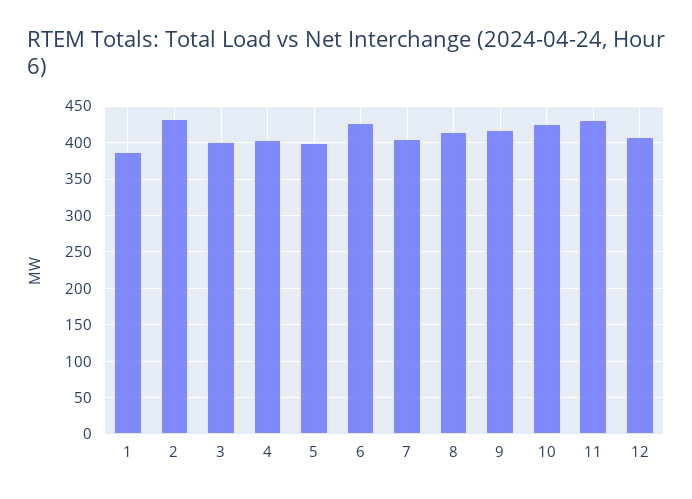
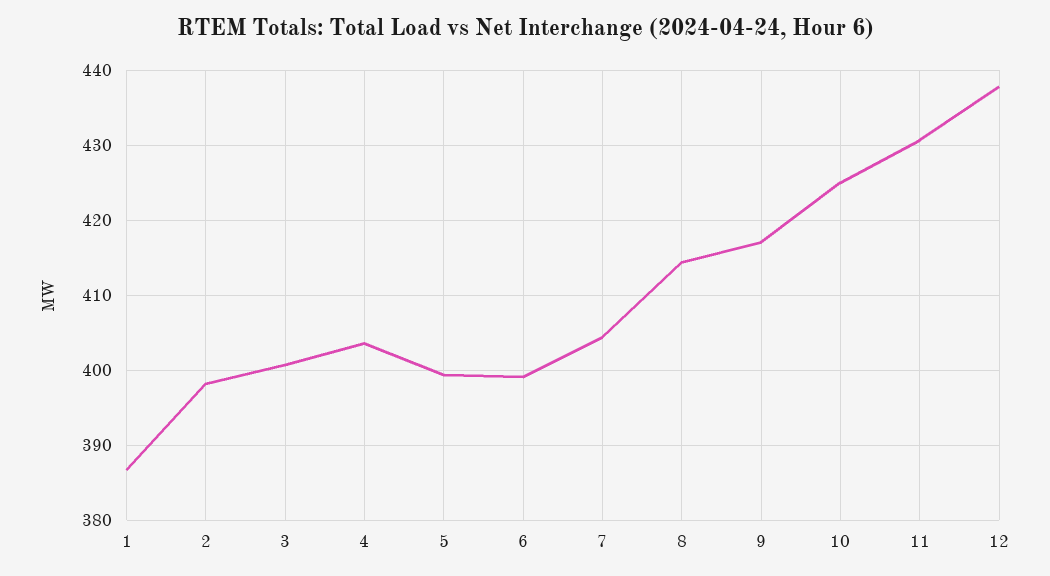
2: 430 -> 398
6: 430 -> 399
12: 410 -> 438

